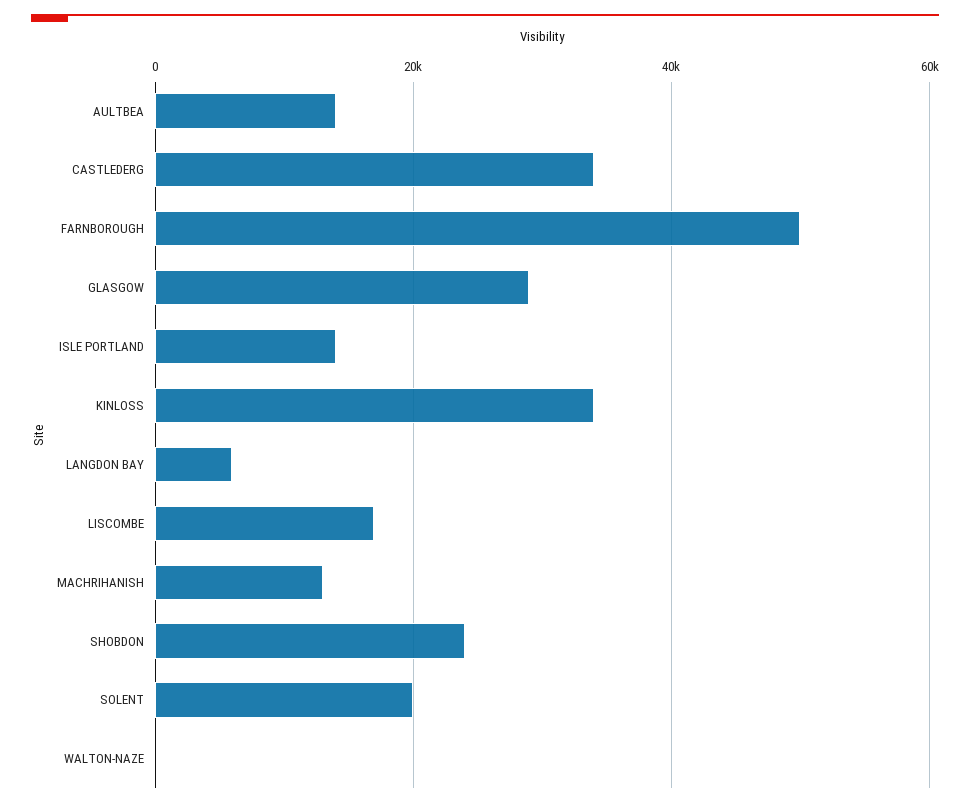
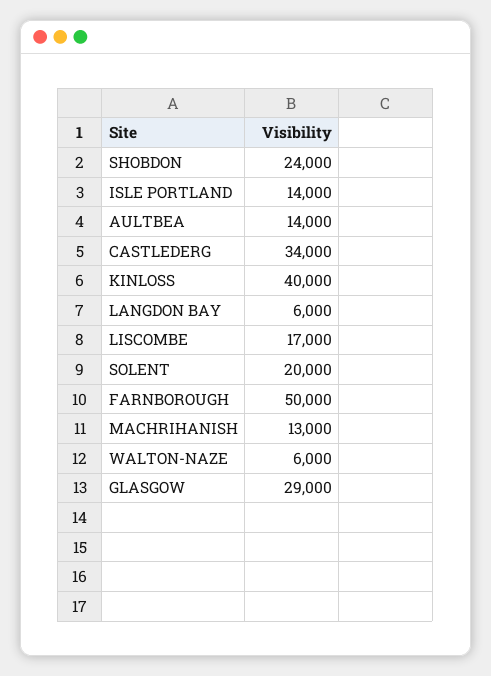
KINLOSS: 34000 -> 40000
WALTON-NAZE: 0 -> 6000

